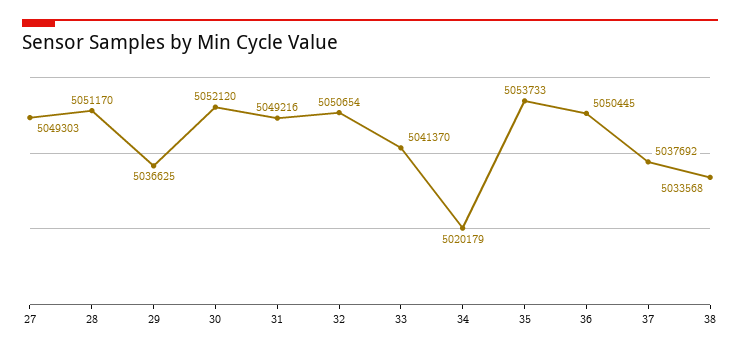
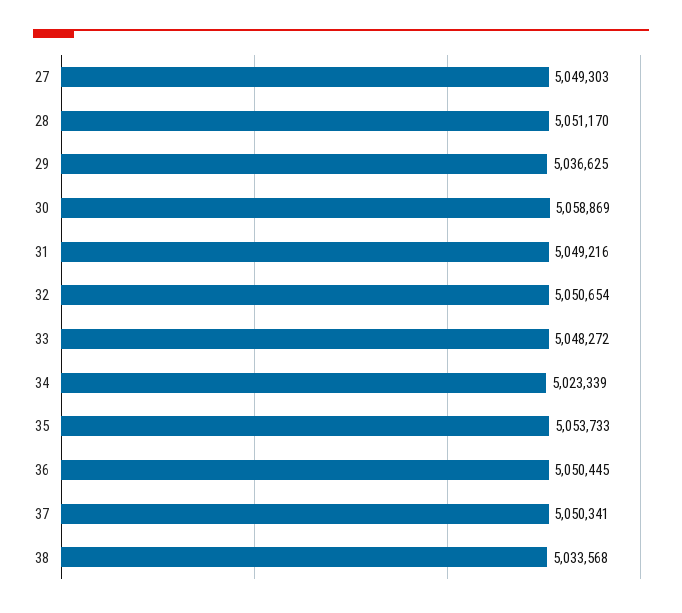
30: 5052120 -> 5058869
33: 5041370 -> 5048272
34: 5020179 -> 5023339
37: 5037692 -> 5050341

